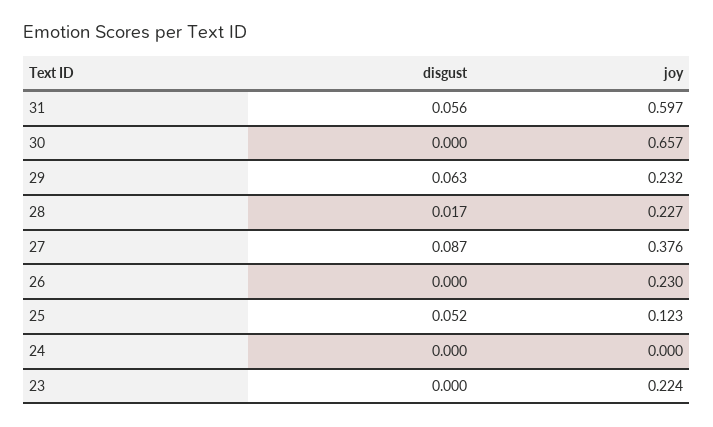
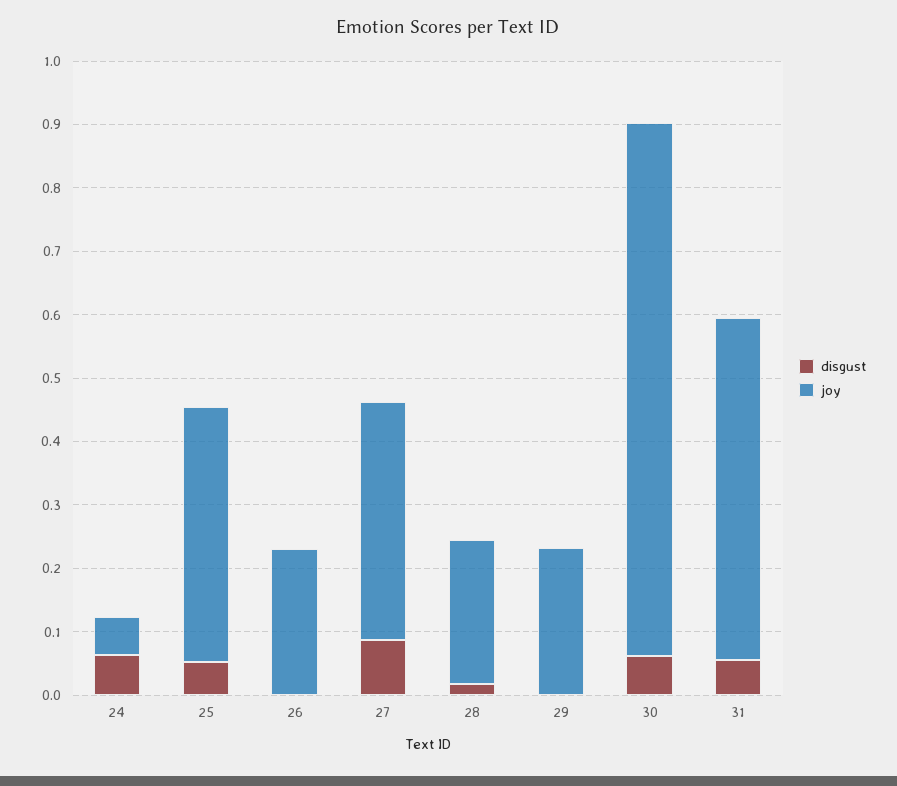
joy, 31: 0.597 -> 0.54
disgust, 30: 0 -> 0.06
joy, 30: 0.657 -> 0.84
disgust, 29: 0.063 -> 0
joy, 25: 0.123 -> 0.4
disgust, 24: 0 -> 0.06
joy, 24: 0 -> 0.06
disgust, 23: 0 -> none
joy, 23: 0.224 -> none

